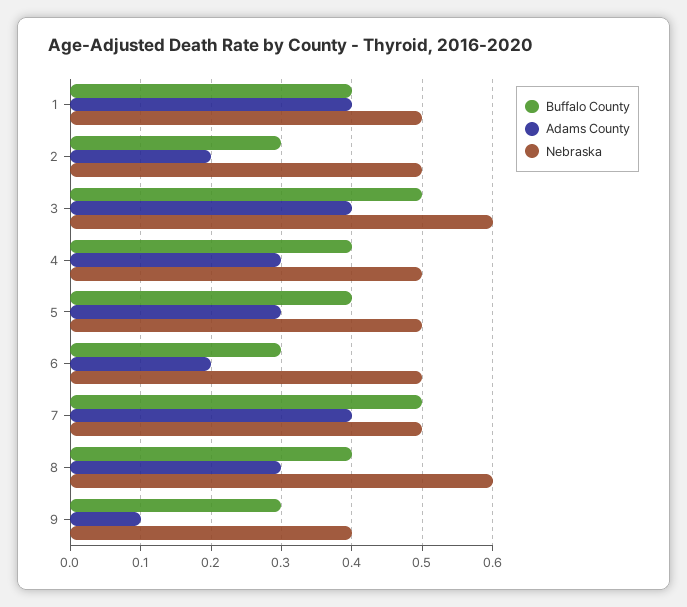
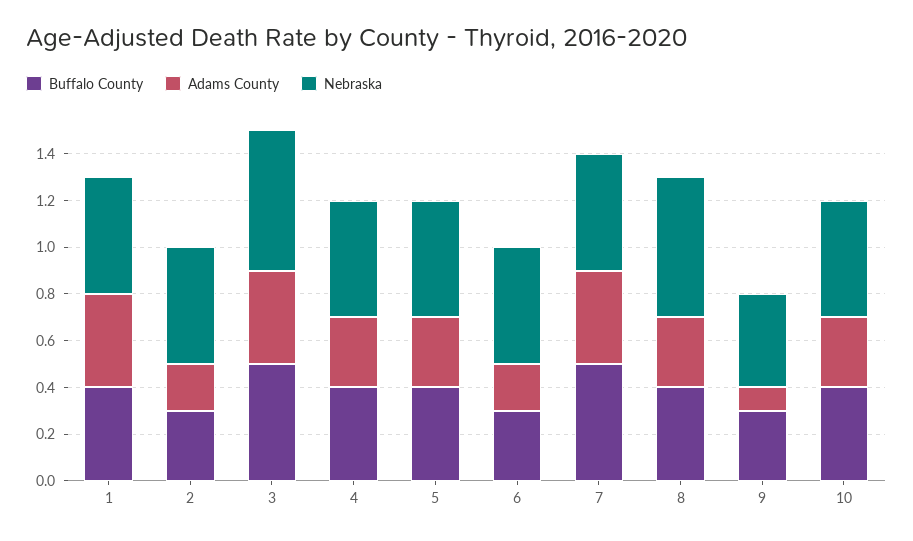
Buffalo County, 10: none -> 0.4
Adams County, 10: none -> 0.3
Nebraska, 10: none -> 0.5

